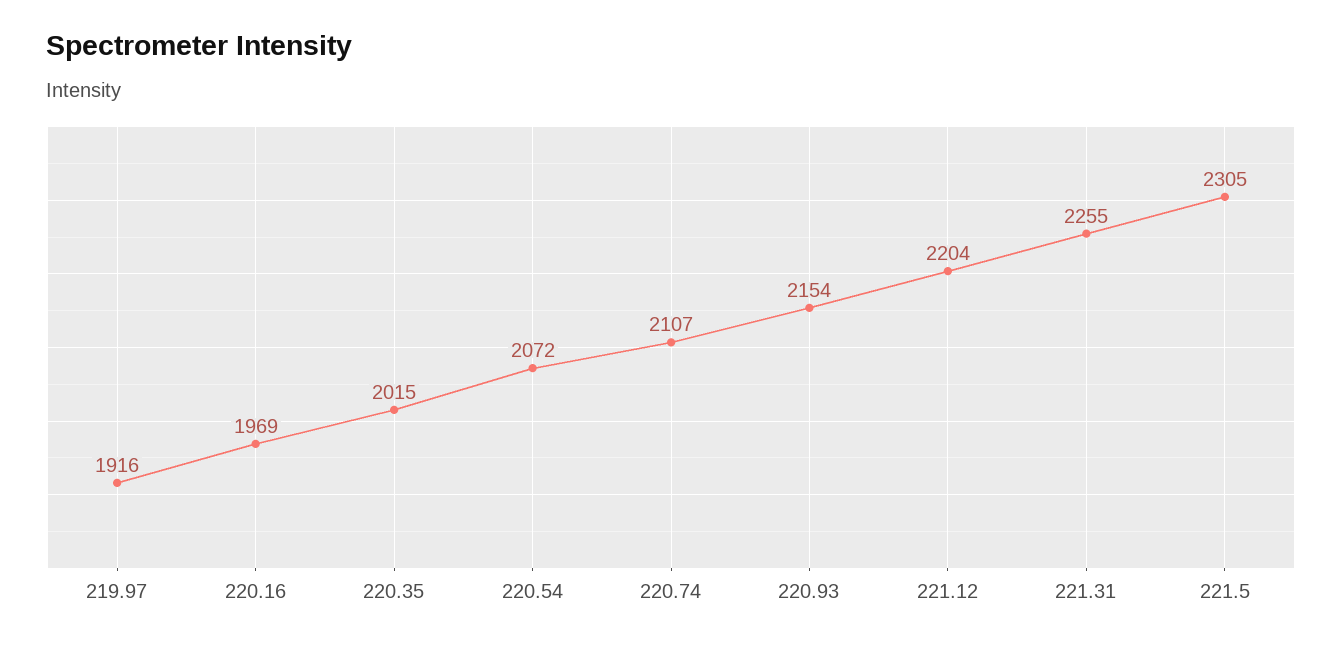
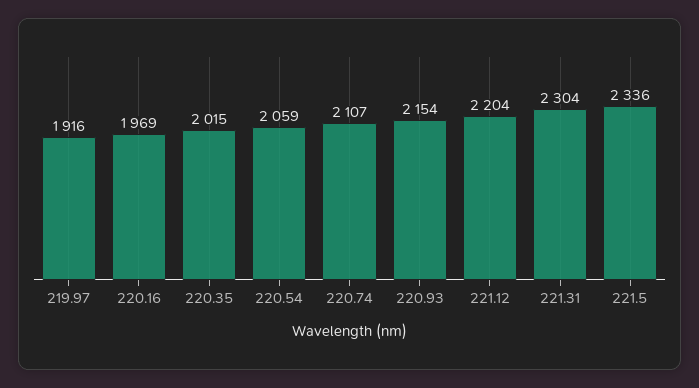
220.54: 2072 -> 2059
221.31: 2255 -> 2304
221.5: 2305 -> 2336

